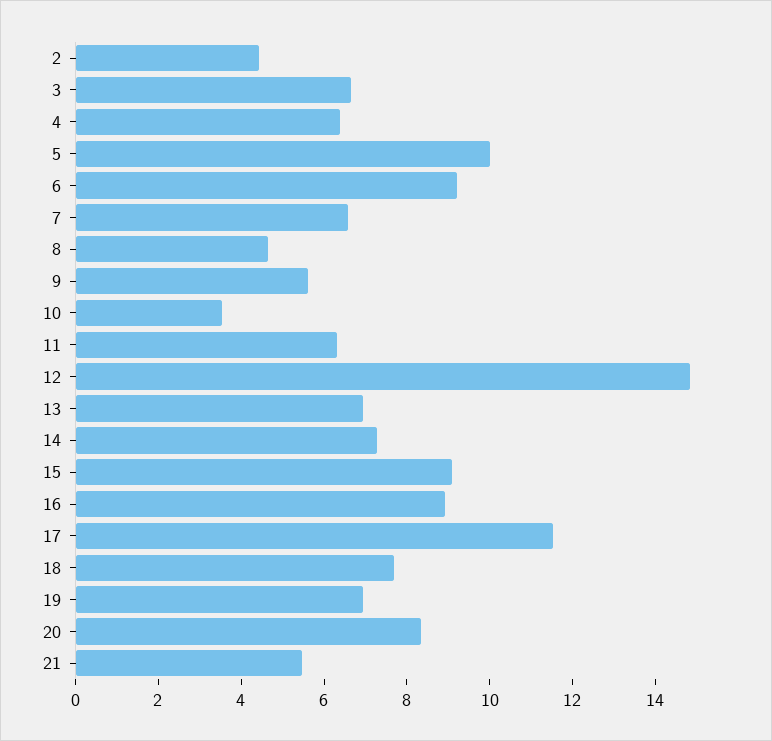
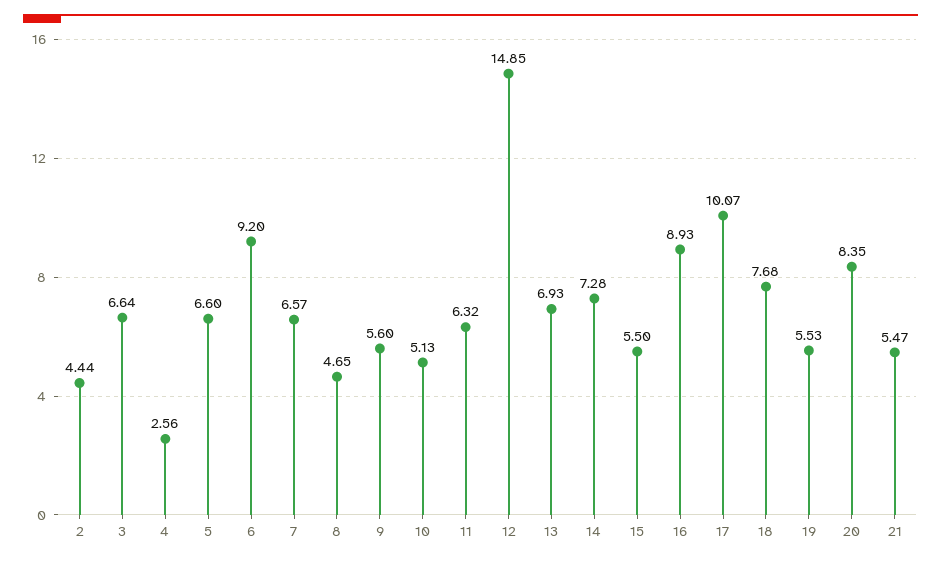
4: 6.5 -> 2.56
5: 10 -> 6.6
10: 3.5 -> 5.13
15: 9 -> 5.5
17: 11.5 -> 10.07
19: 7 -> 5.53

